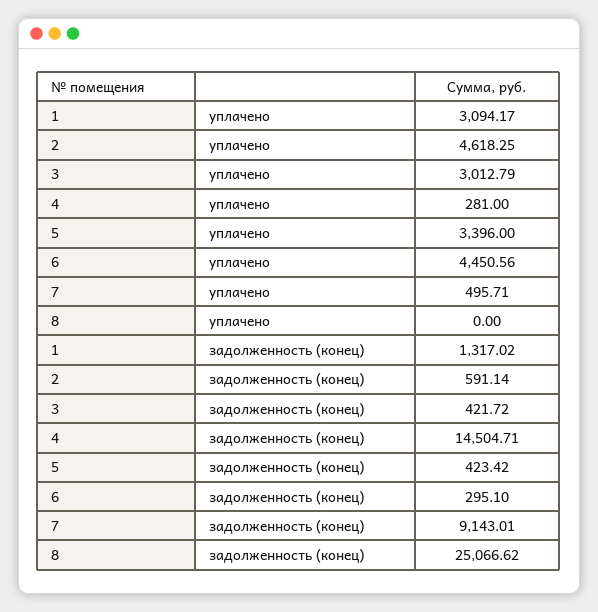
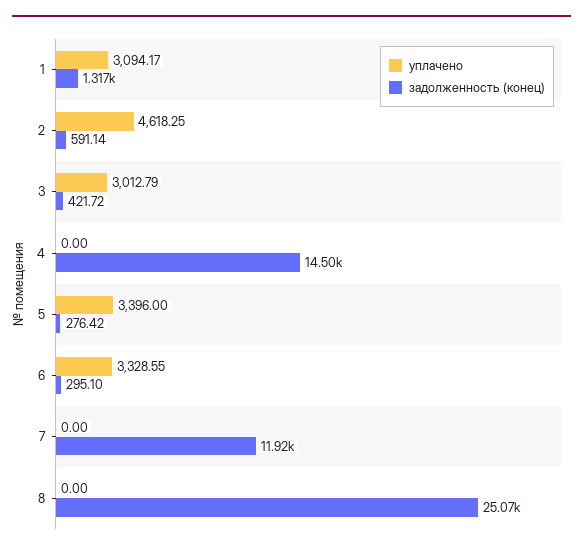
уплачено, 4: 281 -> 0
уплачено, 6: 4450.56 -> 3328.55
уплачено, 7: 495.71 -> 0
задолженность (конец), 5: 423.42 -> 276.42
задолженность (конец), 7: 9143.01 -> 11920

